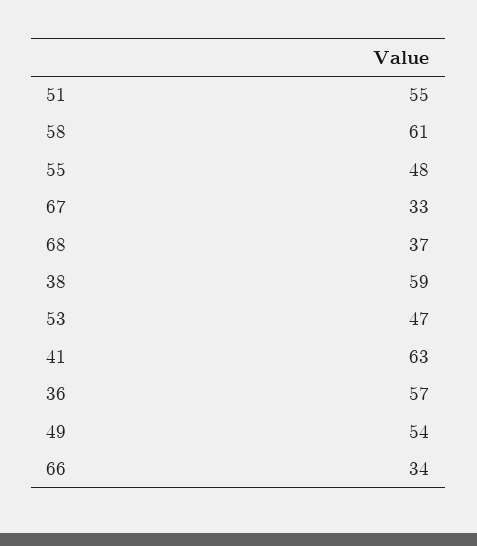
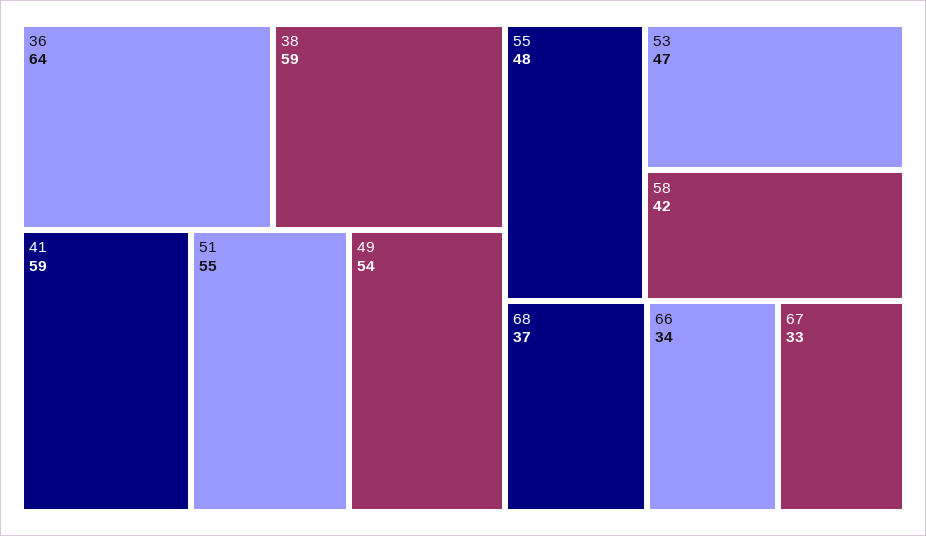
58: 61 -> 42
41: 63 -> 59
36: 57 -> 64

